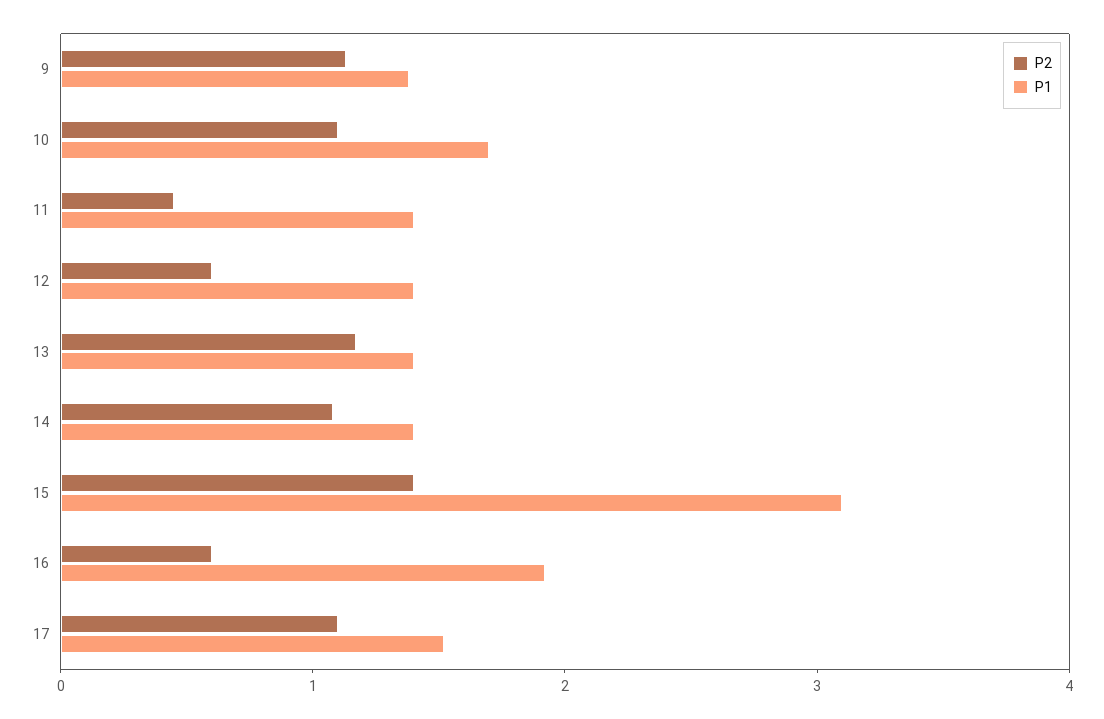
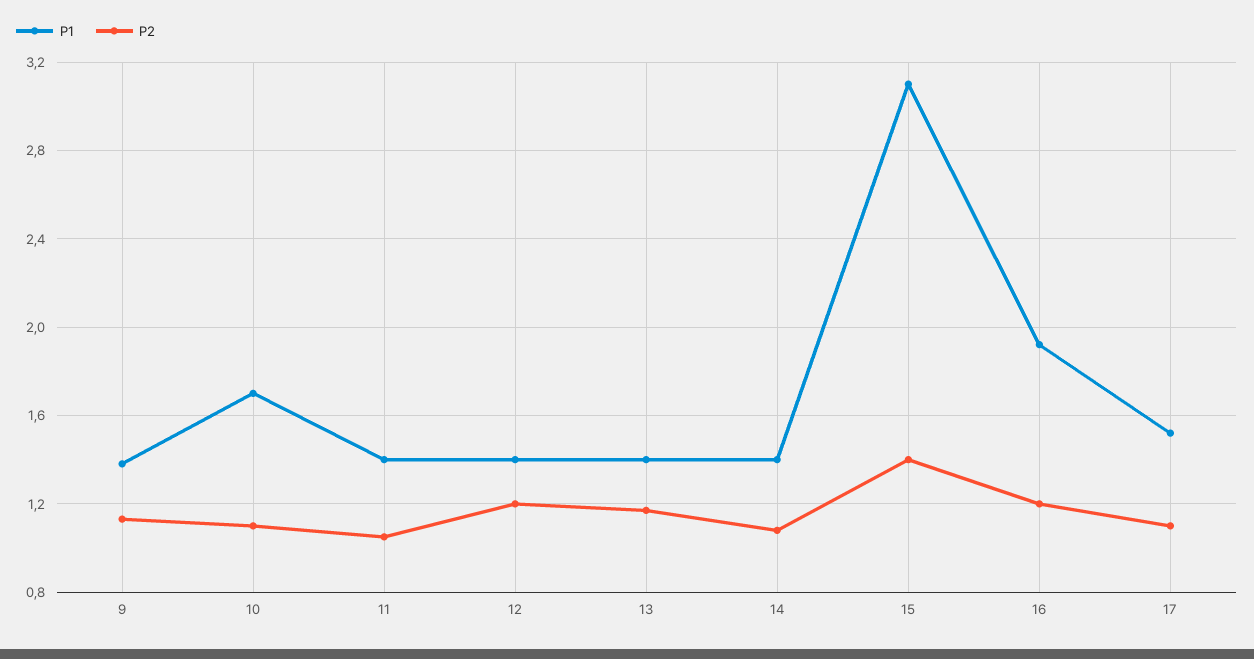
P2, 11: 0.4 -> 1.05
P2, 12: 0.6 -> 1.2
P2, 16: 0.6 -> 1.2

